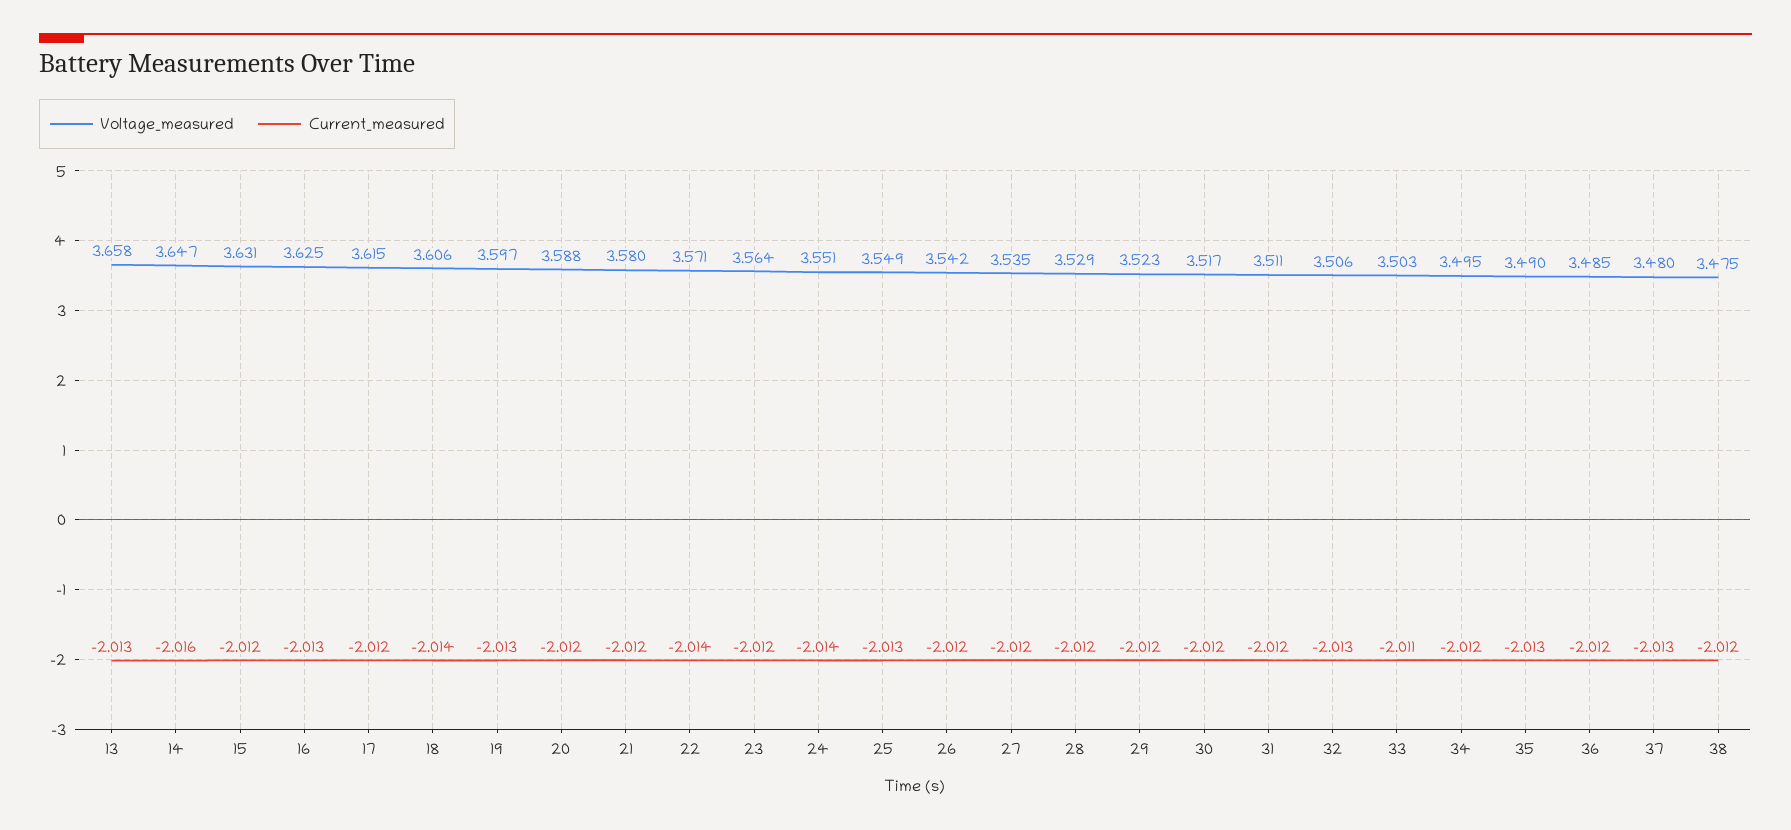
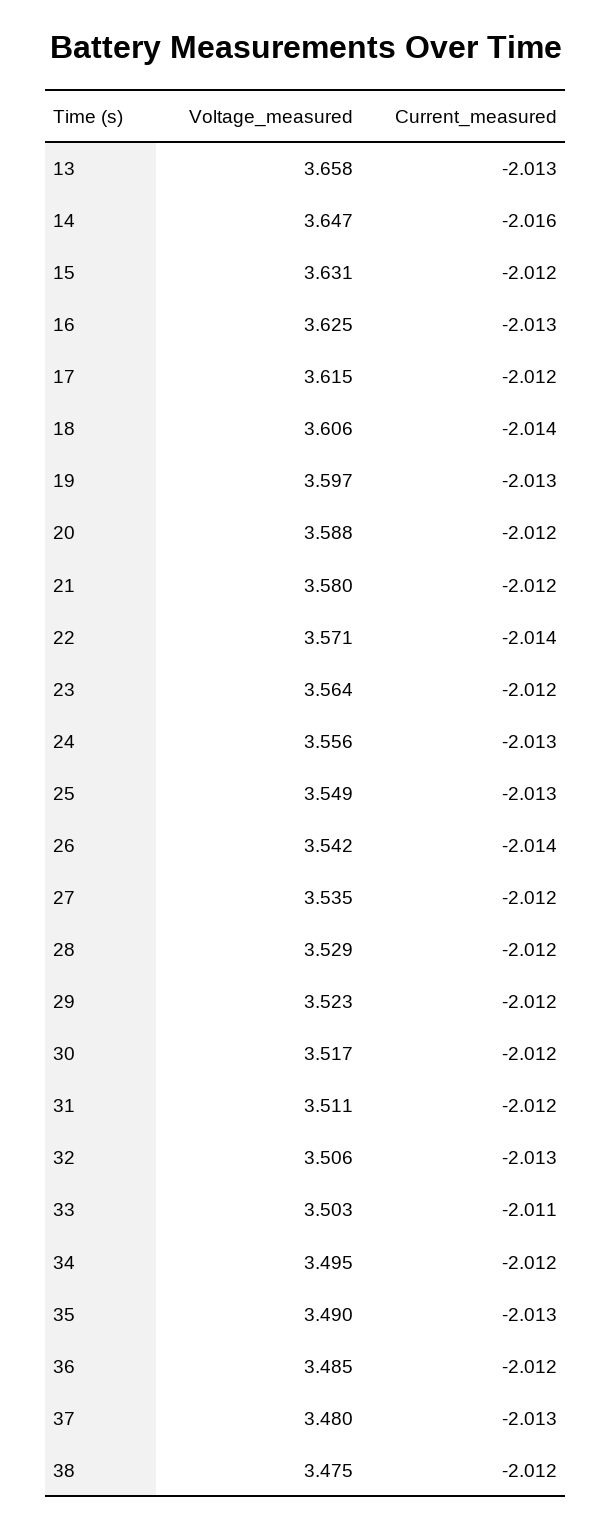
Voltage_measured, 24: 3.551 -> 3.556
Current_measured, 24: -2.014 -> -2.013
Current_measured, 26: -2.012 -> -2.014

